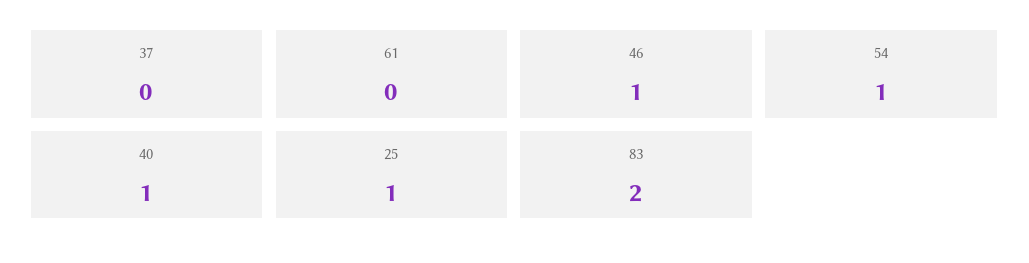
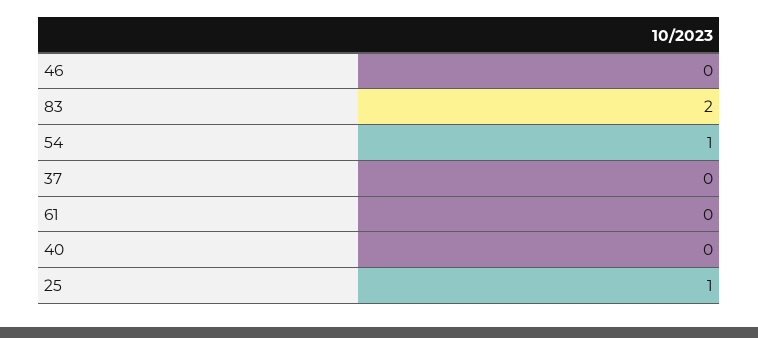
46: 1 -> 0
40: 1 -> 0

